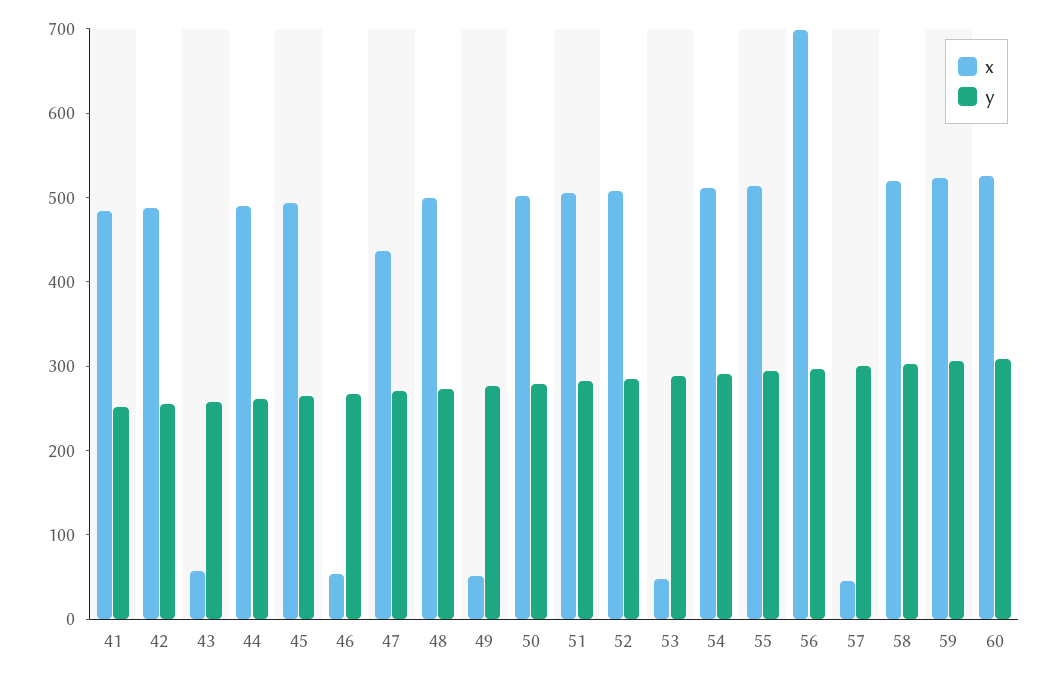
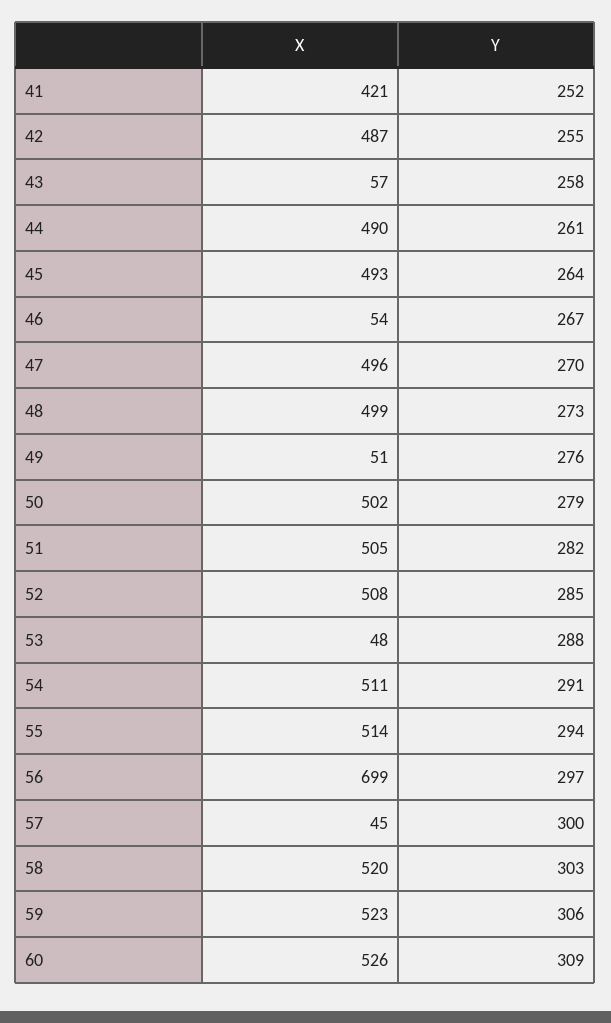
x, 41: 480 -> 421
x, 47: 440 -> 496

